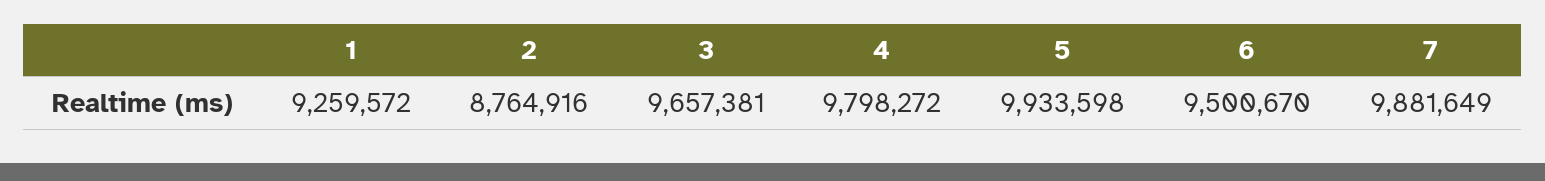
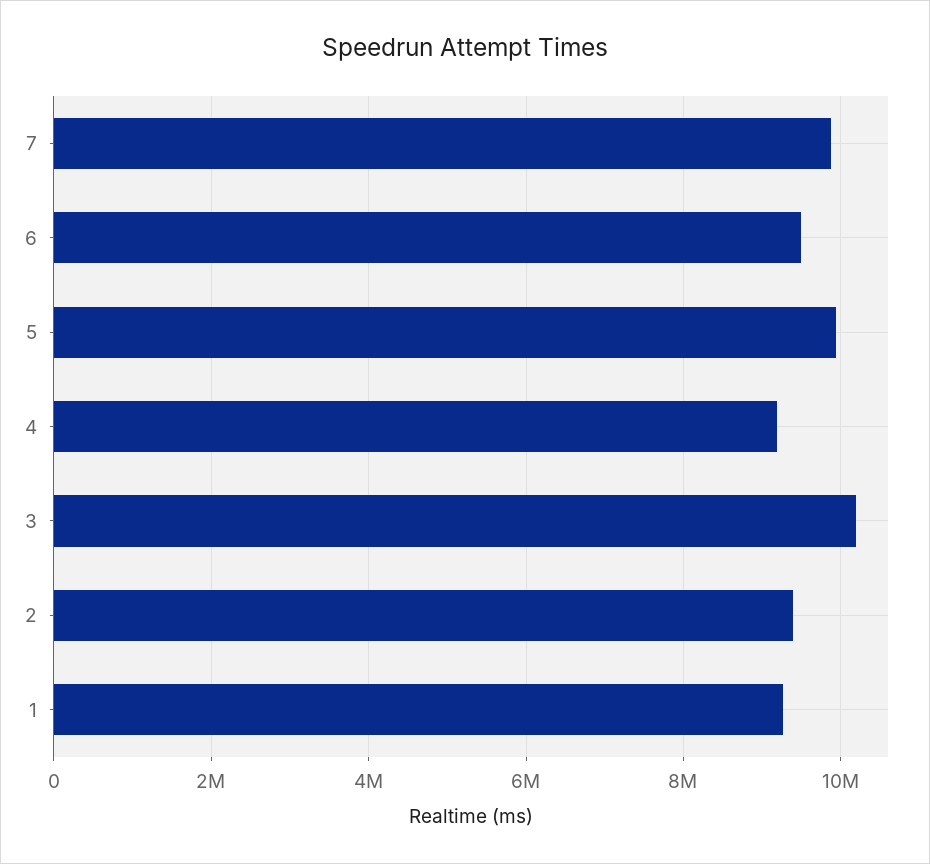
2: 8764916 -> 9400000
3: 9657381 -> 10200000
4: 9798272 -> 9200000

